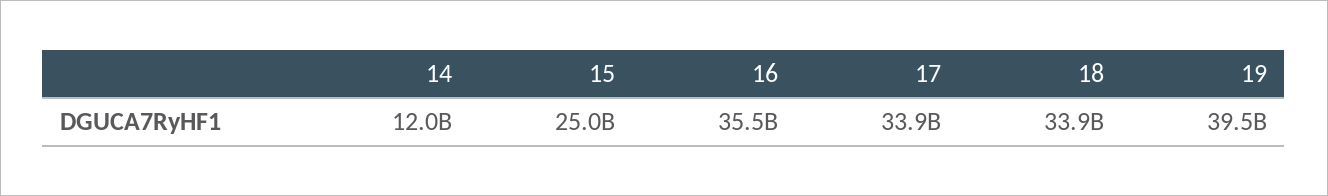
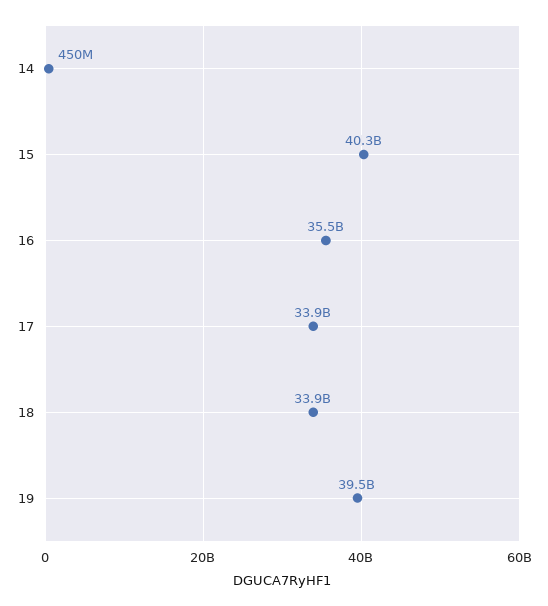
14: 12000000000 -> 450000000
15: 25000000000 -> 40300000000

